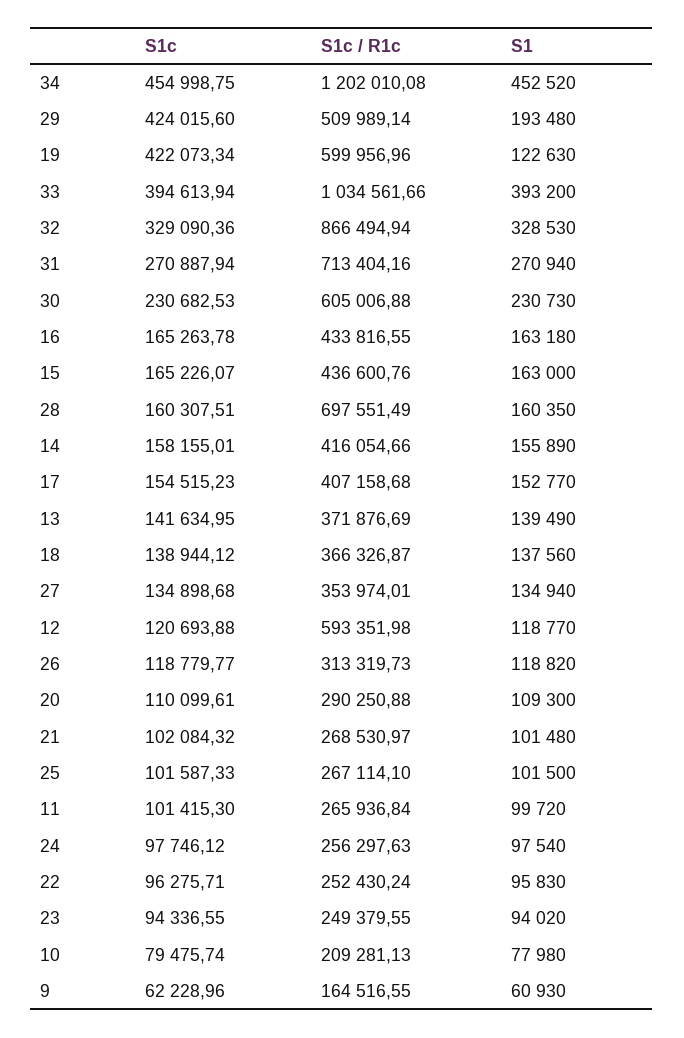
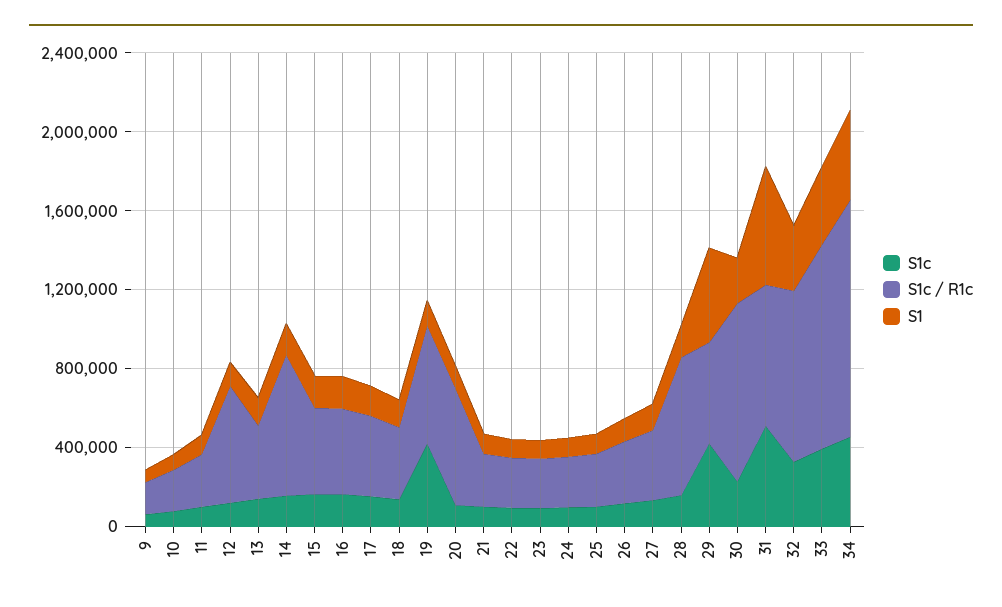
S1, 29: 193480 -> 500000
S1c, 31: 270887.94 -> 500000
S1, 31: 270940 -> 600000
S1c / R1c, 30: 605006.88 -> 900000
S1c / R1c, 14: 416054.66 -> 700000
S1c / R1c, 20: 290250.88 -> 600000

